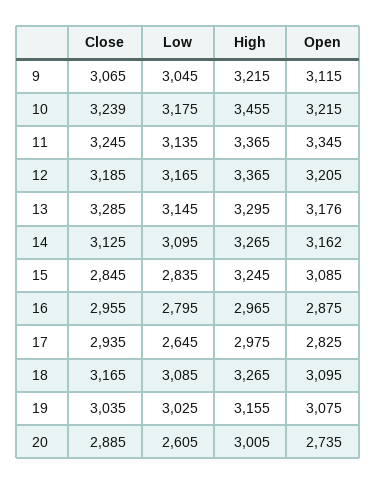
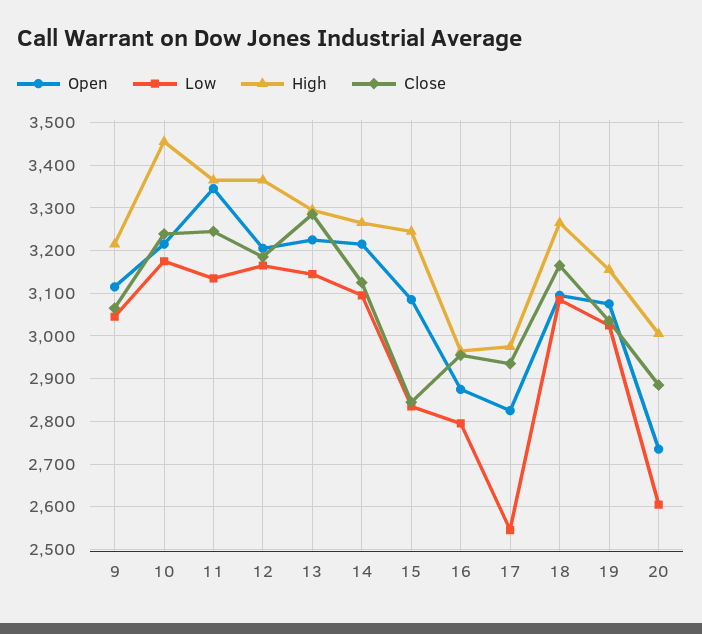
Open, 13: 3176 -> 3220
Open, 14: 3162 -> 3220
Low, 17: 2645 -> 2540

